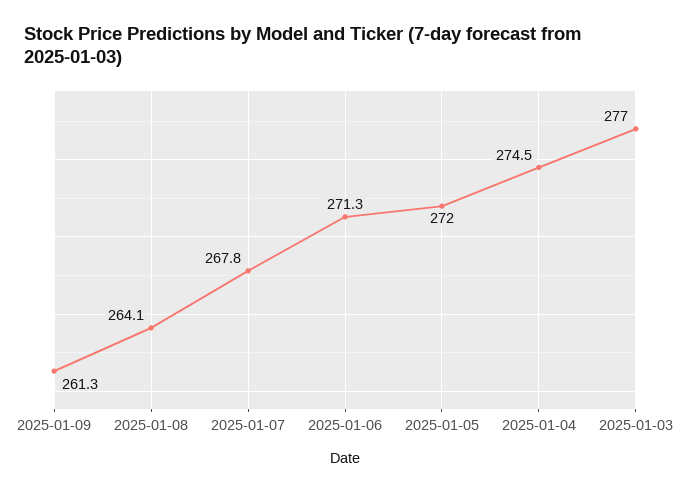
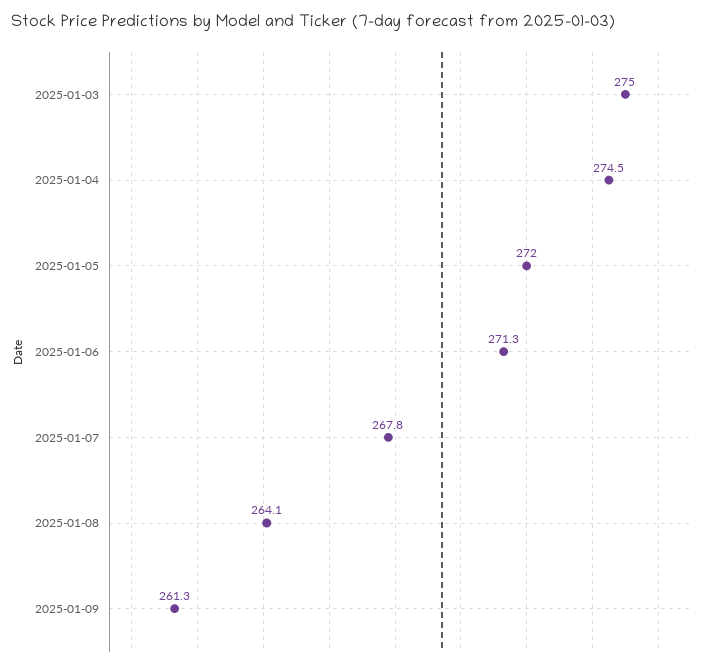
2025-01-03: 277 -> 275

